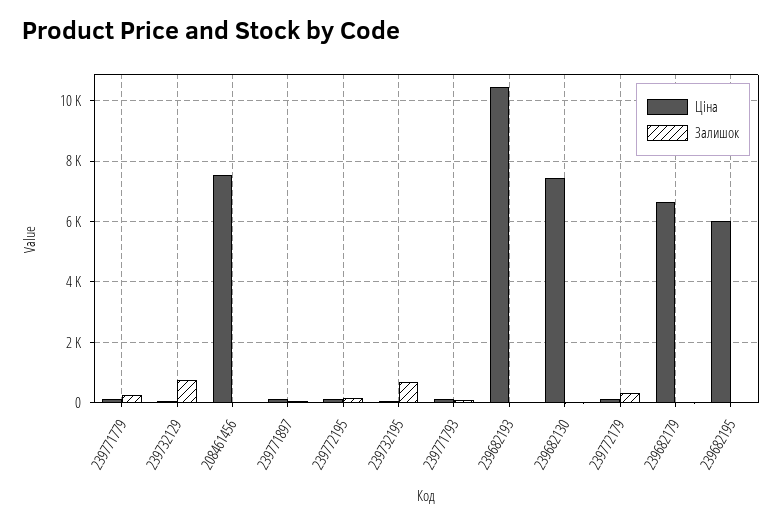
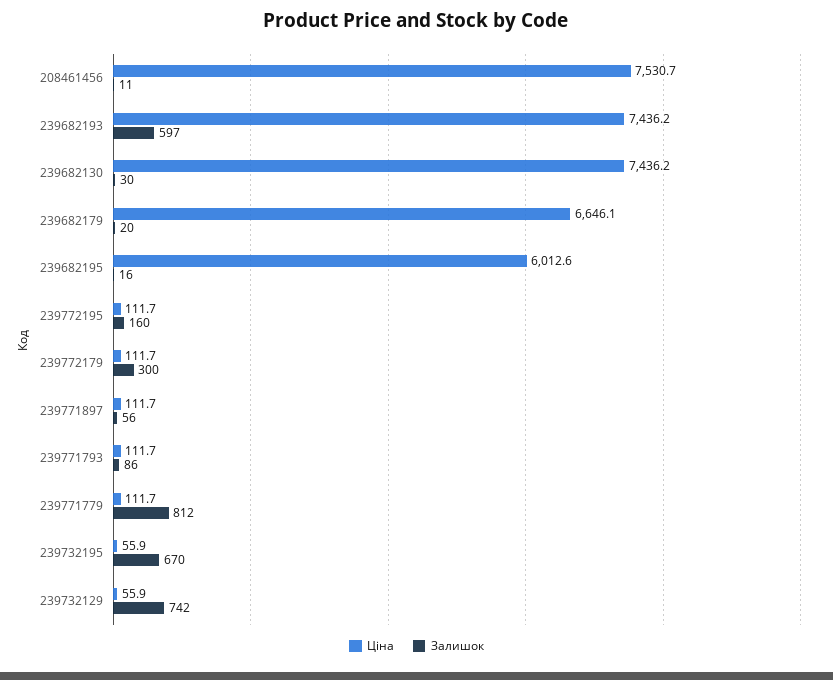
Залишок, 239771779: 200 -> 812
Ціна, 239682193: 10400 -> 7436.2
Залишок, 239682193: 0 -> 597

